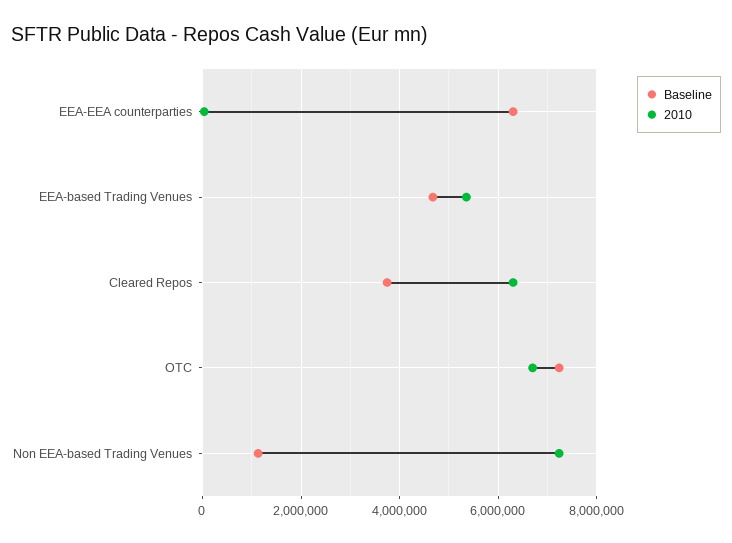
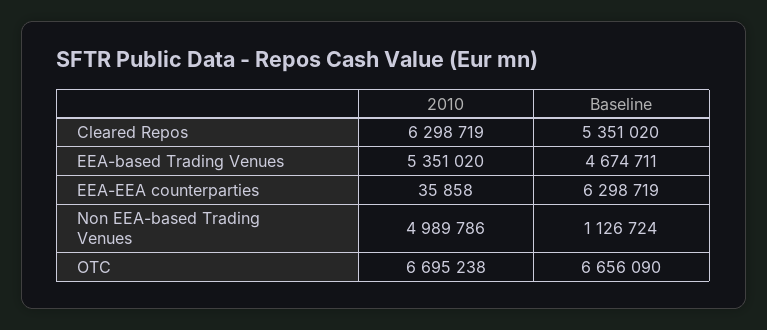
Baseline, Cleared Repos: 3800000 -> 5351020
Baseline, OTC: 7200000 -> 6656090
2010, Non EEA-based Trading Venues: 7200000 -> 4989786

